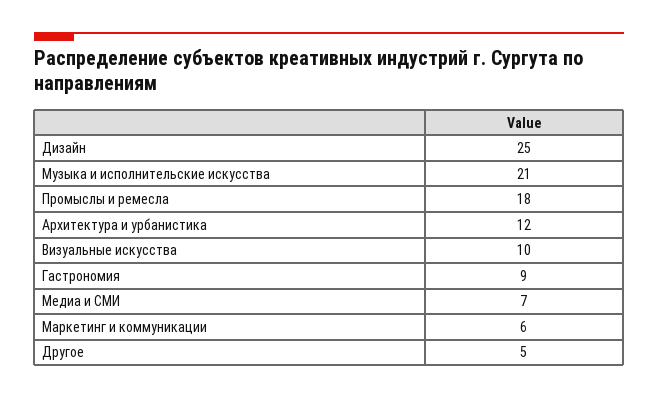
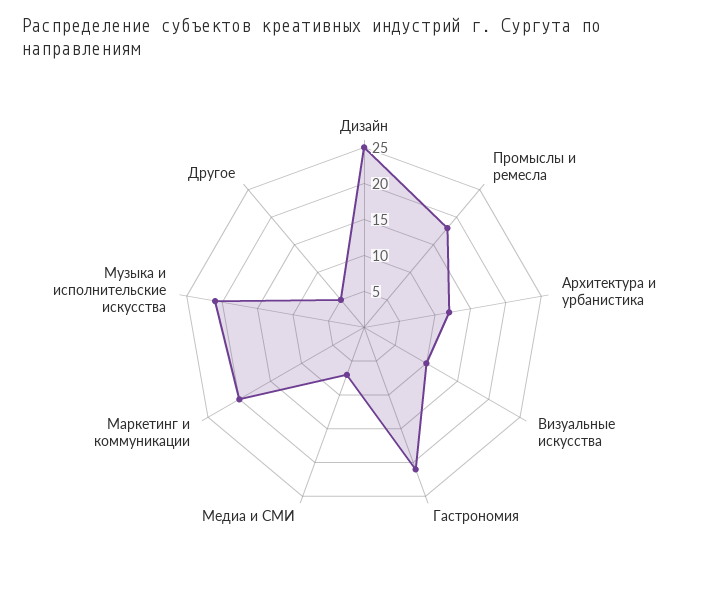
Гастрономия: 9 -> 20
Маркетинг и коммуникации: 6 -> 20

